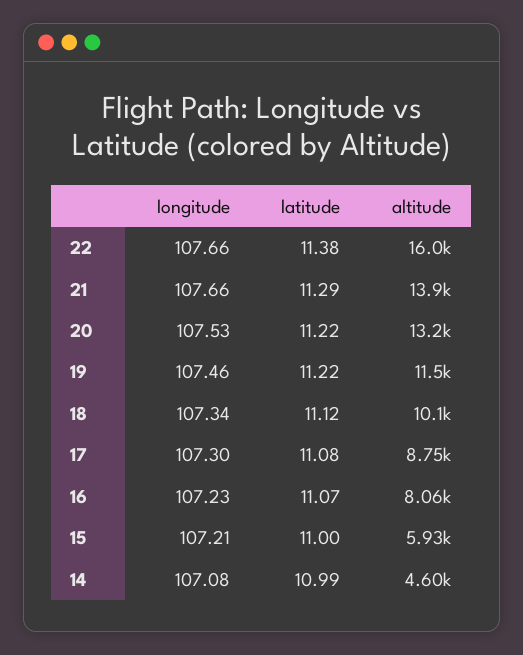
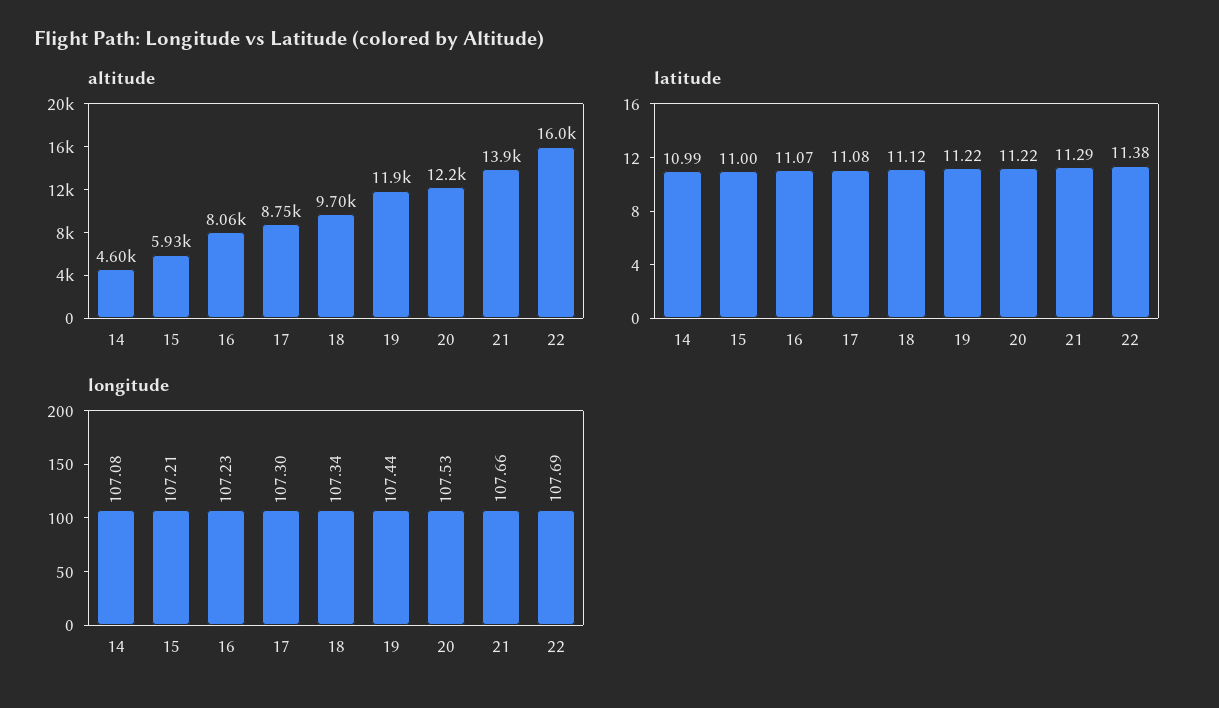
longitude, 22: 107.66 -> 107.69
altitude, 20: 13200 -> 12200
longitude, 19: 107.46 -> 107.44
altitude, 19: 11500 -> 11900
altitude, 18: 10100 -> 9700

